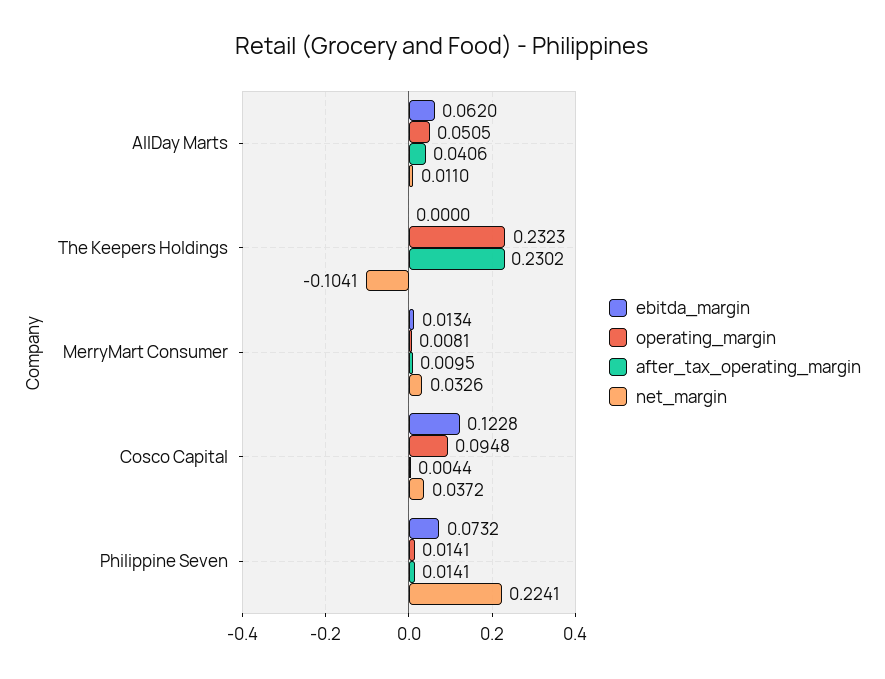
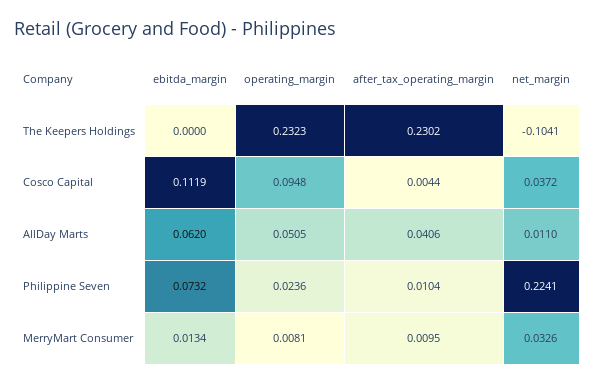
ebitda_margin, Cosco Capital: 0.1228 -> 0.1119
operating_margin, Philippine Seven: 0.0141 -> 0.0236
after_tax_operating_margin, Philippine Seven: 0.0141 -> 0.0104

